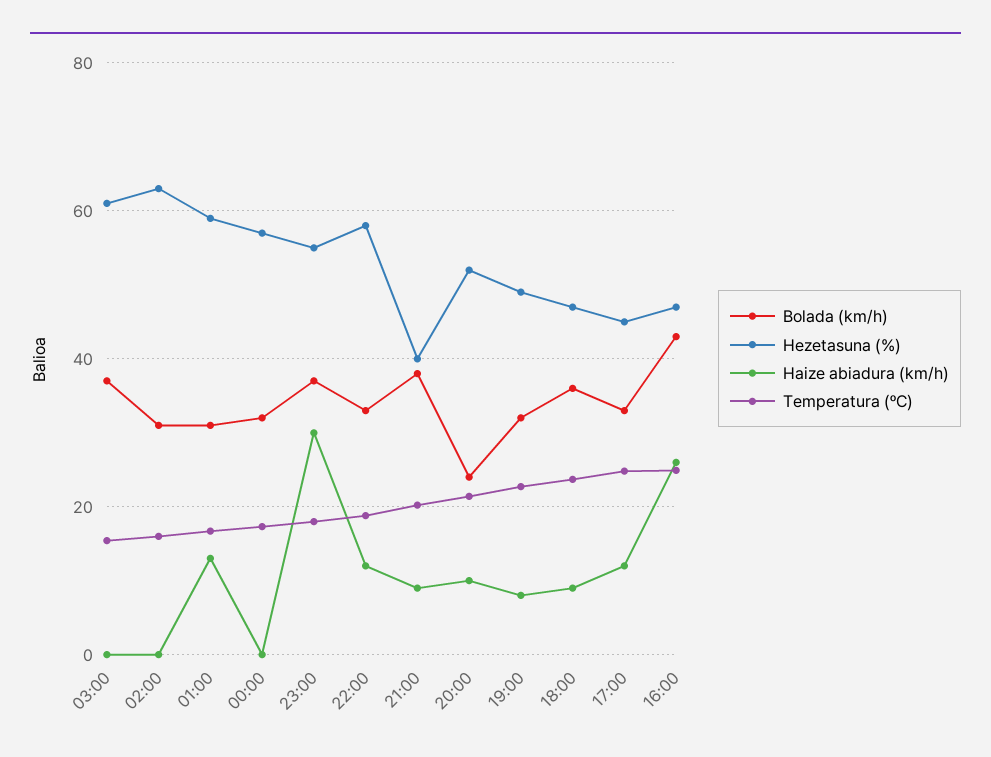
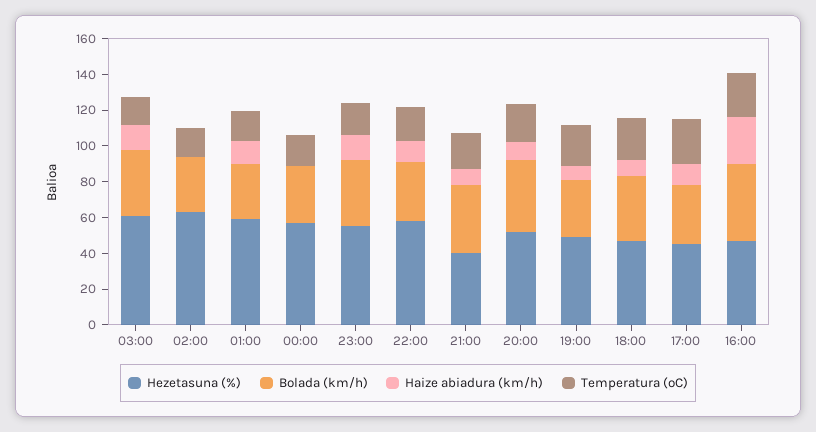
Haize abiadura (km/h), 03:00: 0 -> 15
Haize abiadura (km/h), 23:00: 30 -> 15
Bolada (km/h), 20:00: 24 -> 40

